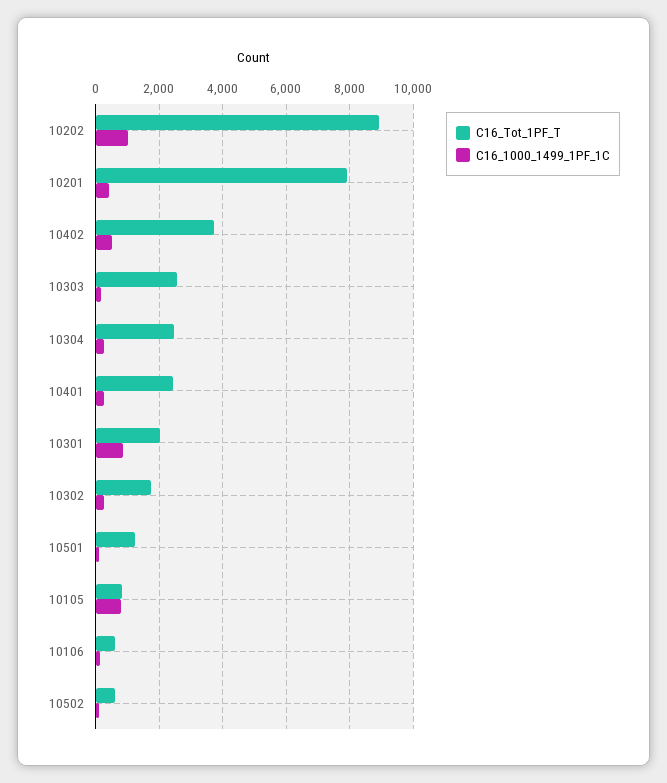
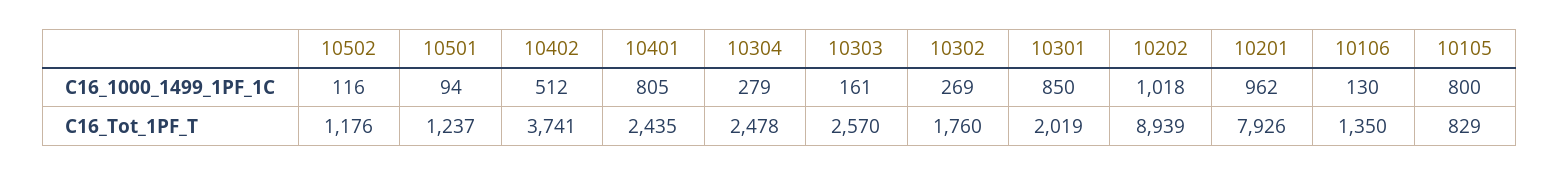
C16_1000_1499_1PF_1C, 10201: 400 -> 962
C16_1000_1499_1PF_1C, 10401: 200 -> 805
C16_Tot_1PF_T, 10106: 600 -> 1350
C16_Tot_1PF_T, 10502: 600 -> 1176

